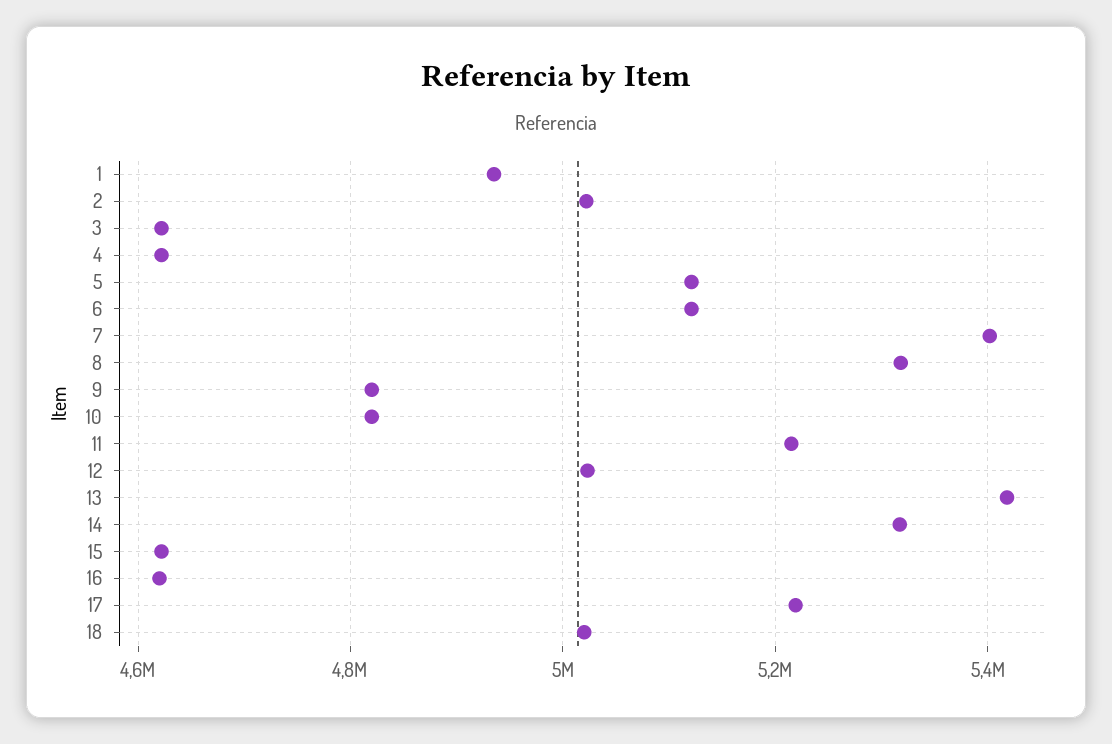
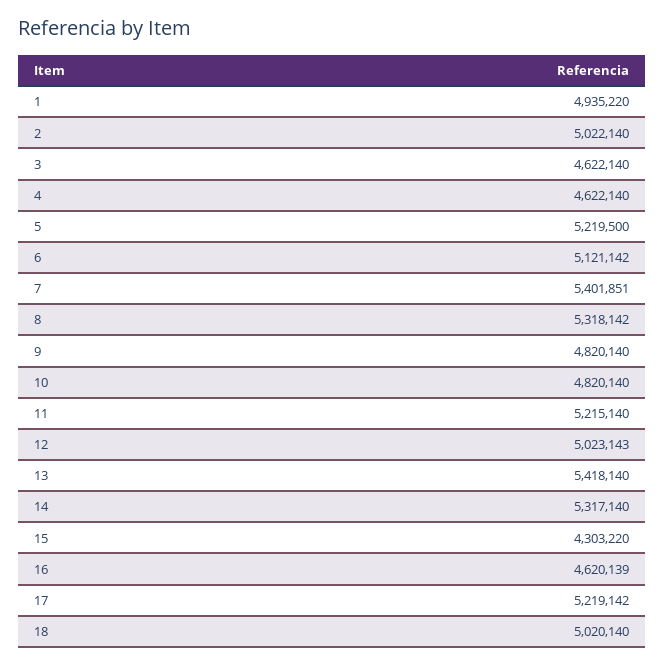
5: 5120000 -> 5219500
15: 4620000 -> 4303220

